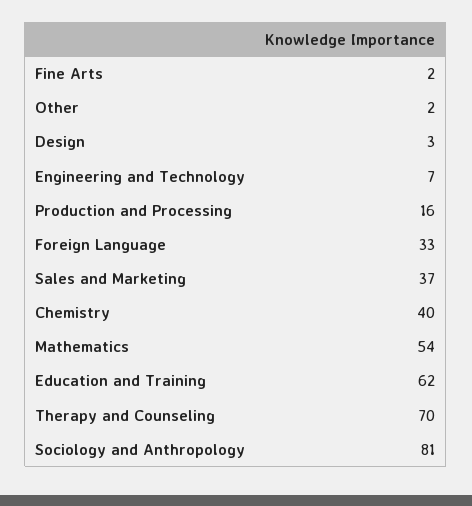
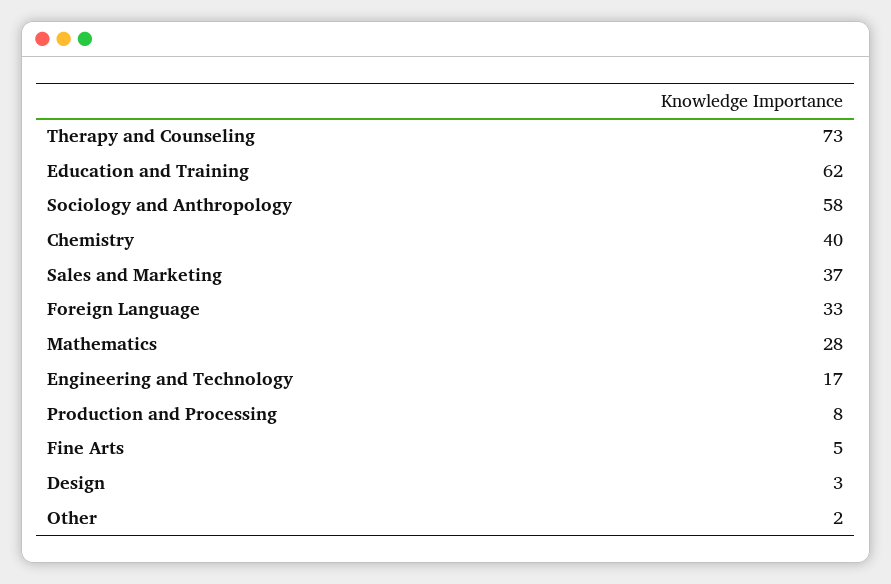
Fine Arts: 2 -> 5
Engineering and Technology: 7 -> 17
Production and Processing: 16 -> 8
Mathematics: 54 -> 28
Therapy and Counseling: 70 -> 73
Sociology and Anthropology: 81 -> 58

